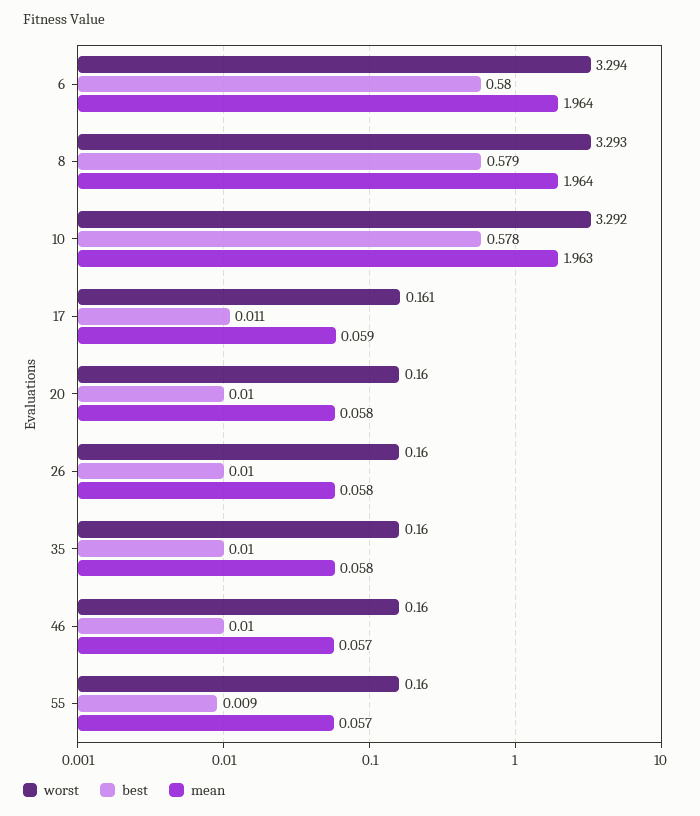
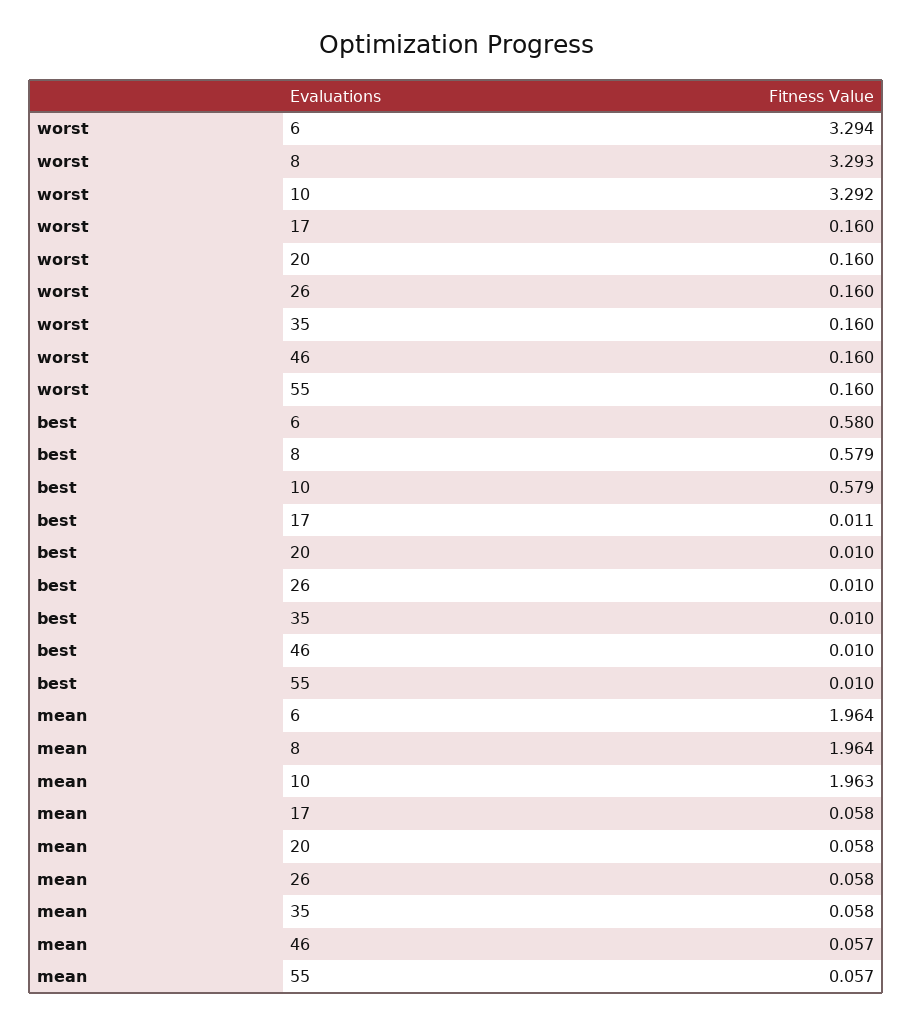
best, 10: 0.578 -> 0.579
worst, 17: 0.161 -> 0.16
mean, 17: 0.059 -> 0.058
best, 55: 0.009 -> 0.01

